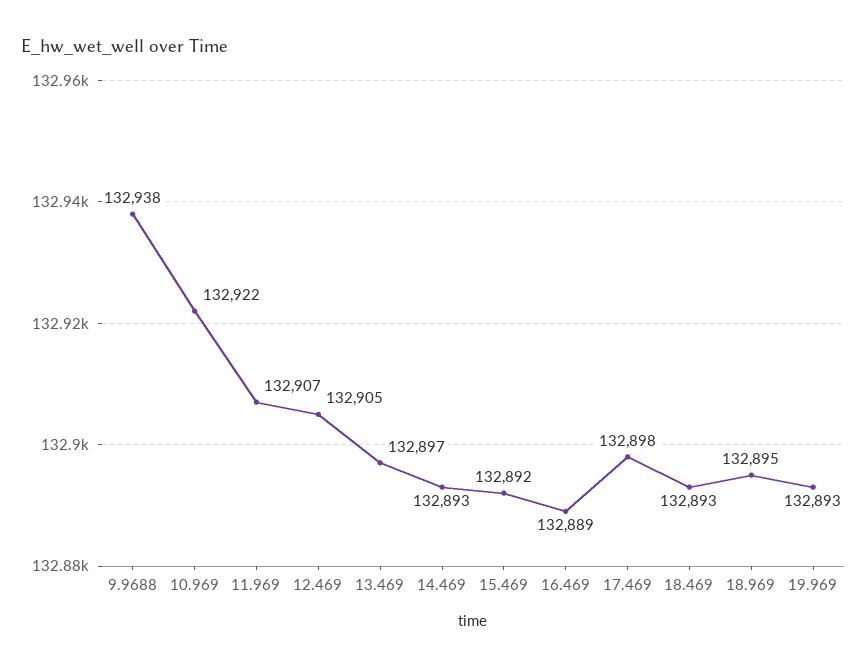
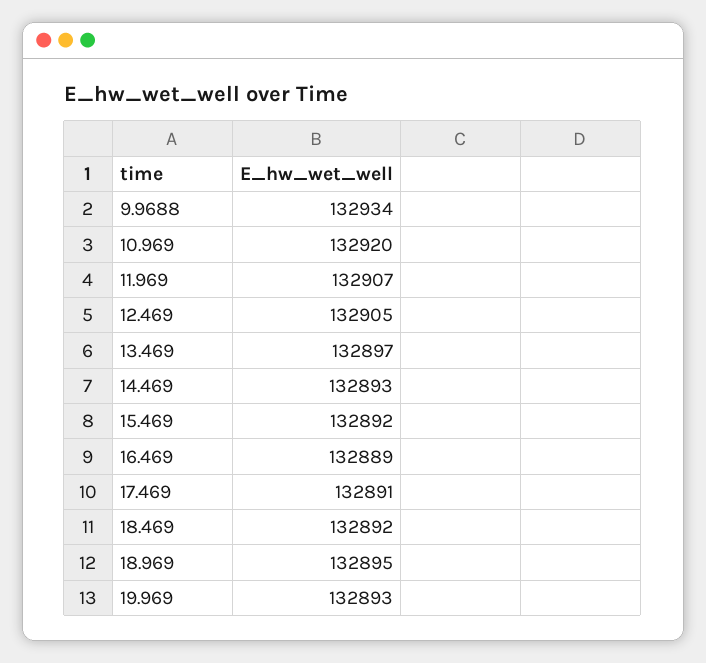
9.9688: 132938 -> 132934
10.969: 132922 -> 132920
17.469: 132898 -> 132891
18.469: 132893 -> 132892

